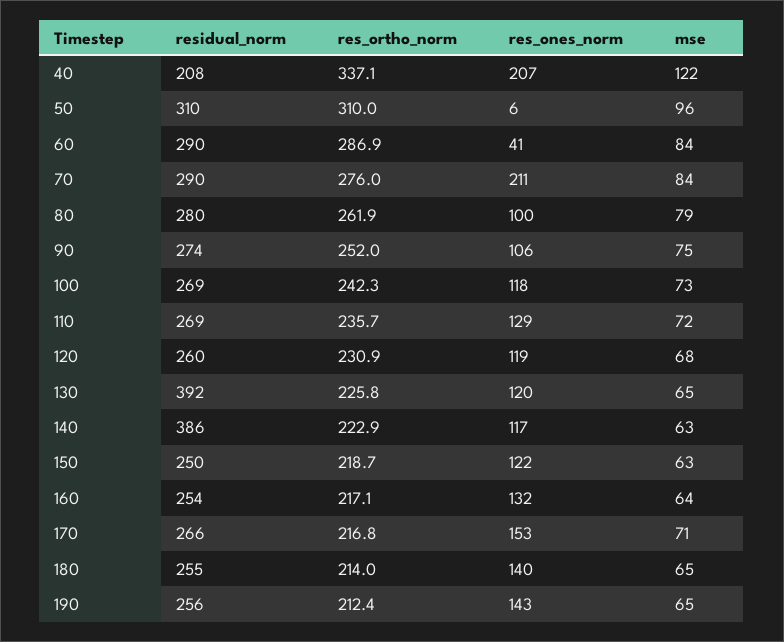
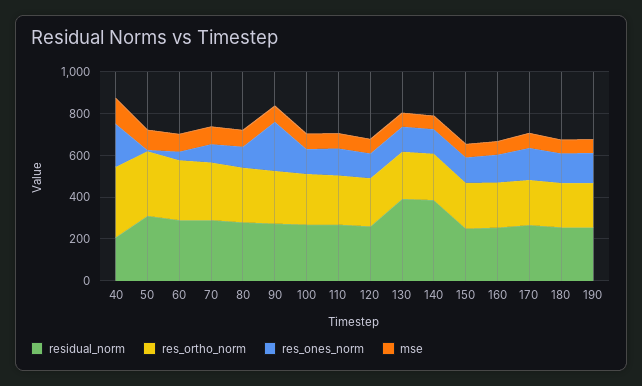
res_ones_norm, 70: 211 -> 100
res_ones_norm, 90: 106 -> 250

